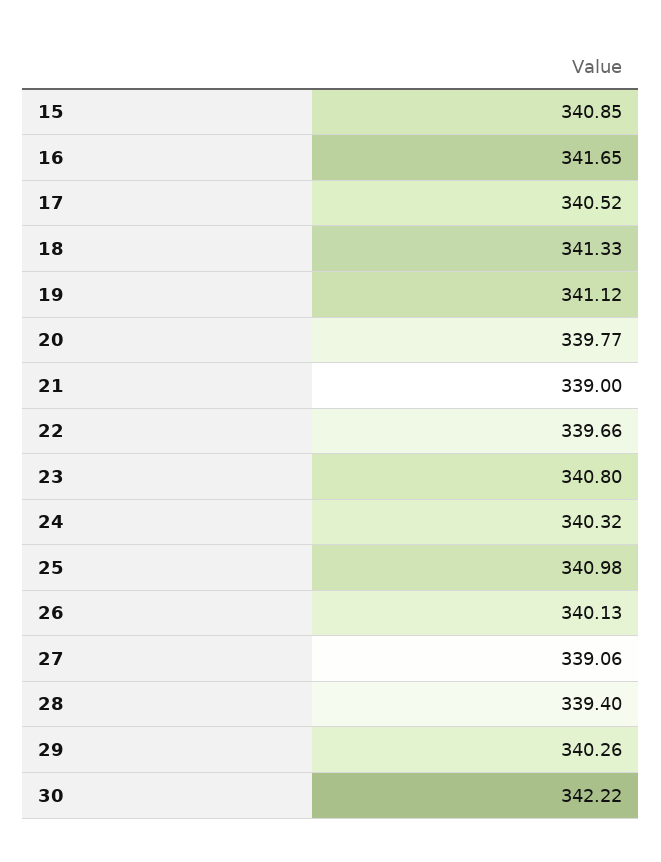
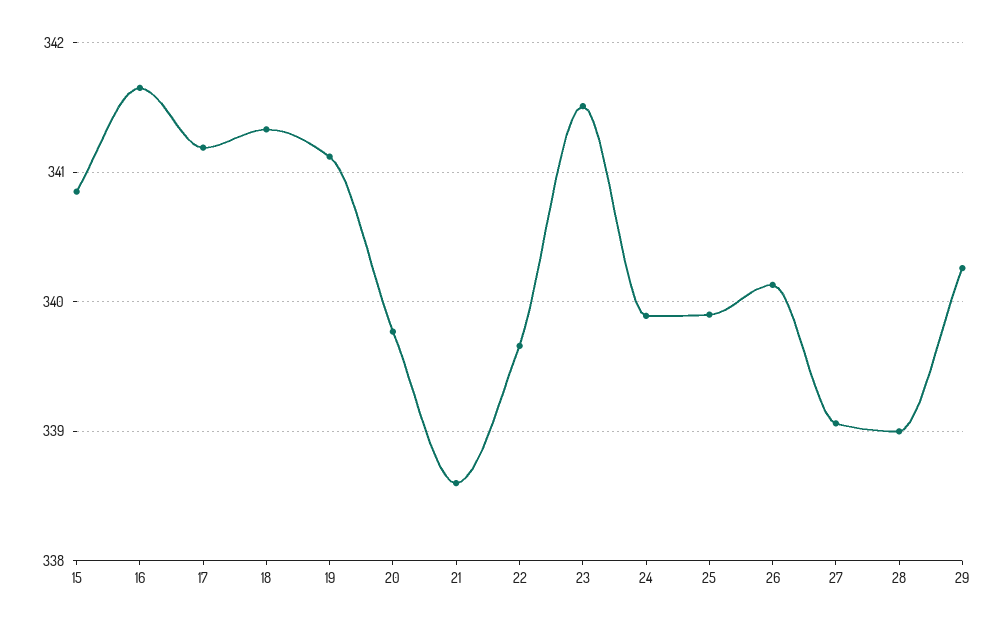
17: 340.52 -> 341.2
21: 339 -> 338.6
23: 340.8 -> 341.5
24: 340.32 -> 339.9
25: 340.98 -> 339.9
28: 339.4 -> 339
30: 342.22 -> none

